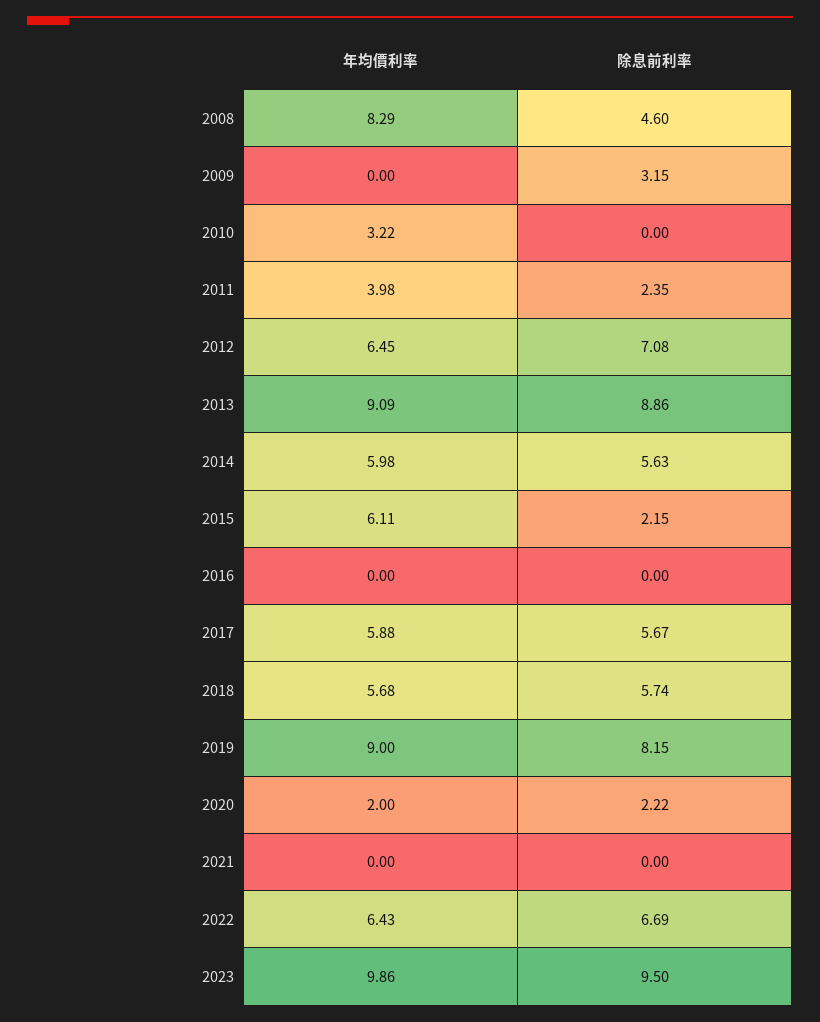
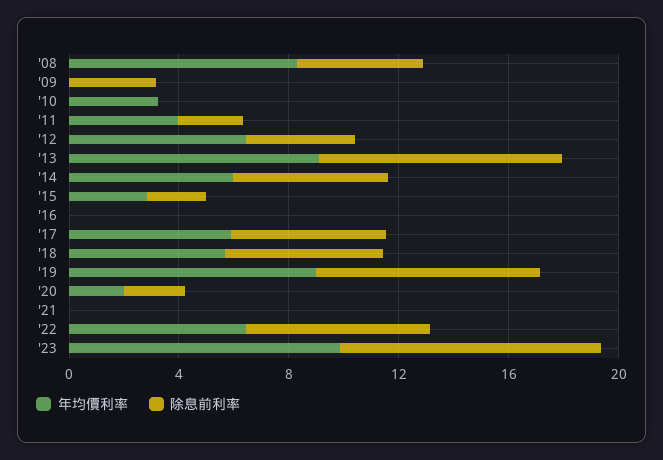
除息前利率, 2012: 7.08 -> 4
年均價利率, 2015: 6.11 -> 3

